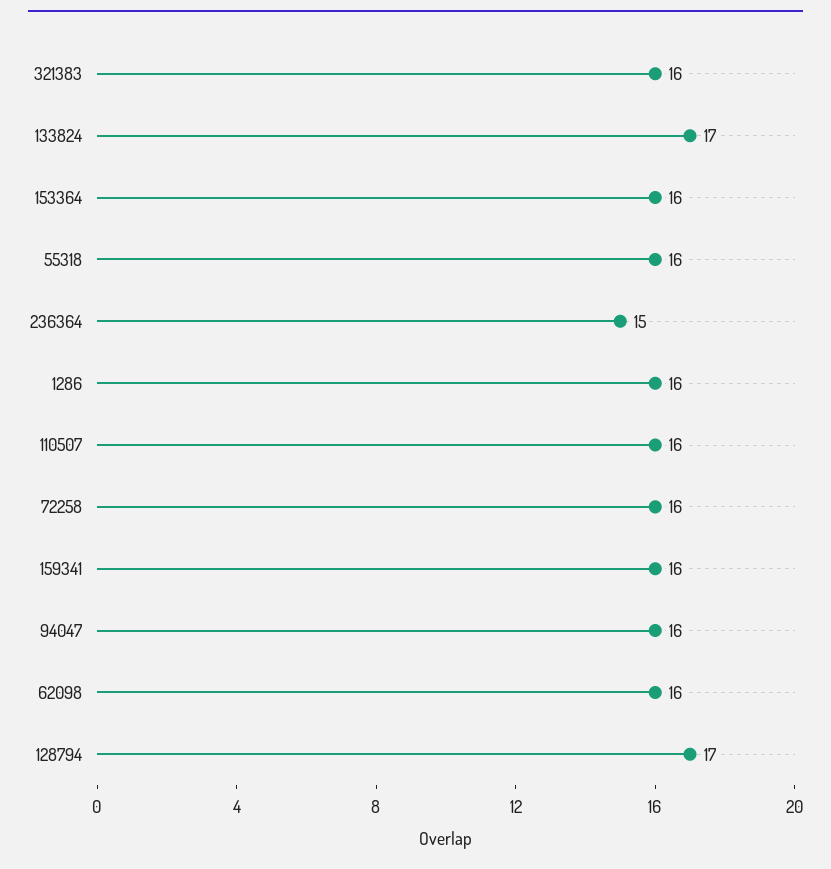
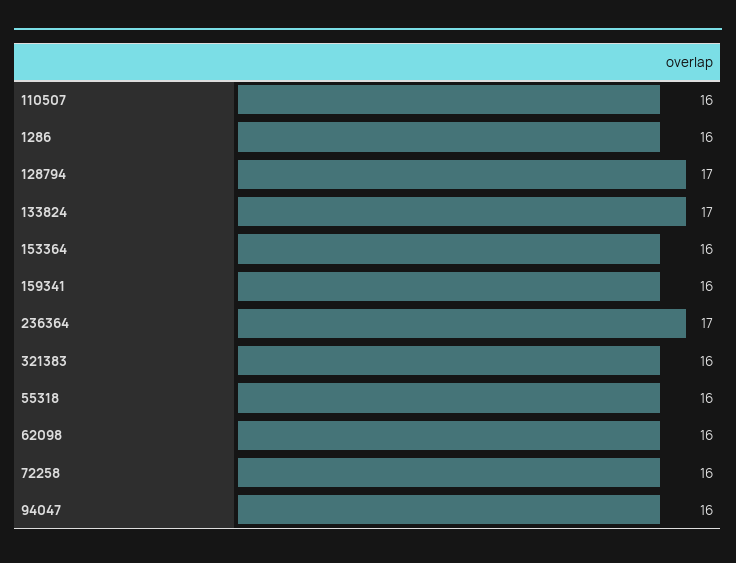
236364: 15 -> 17

